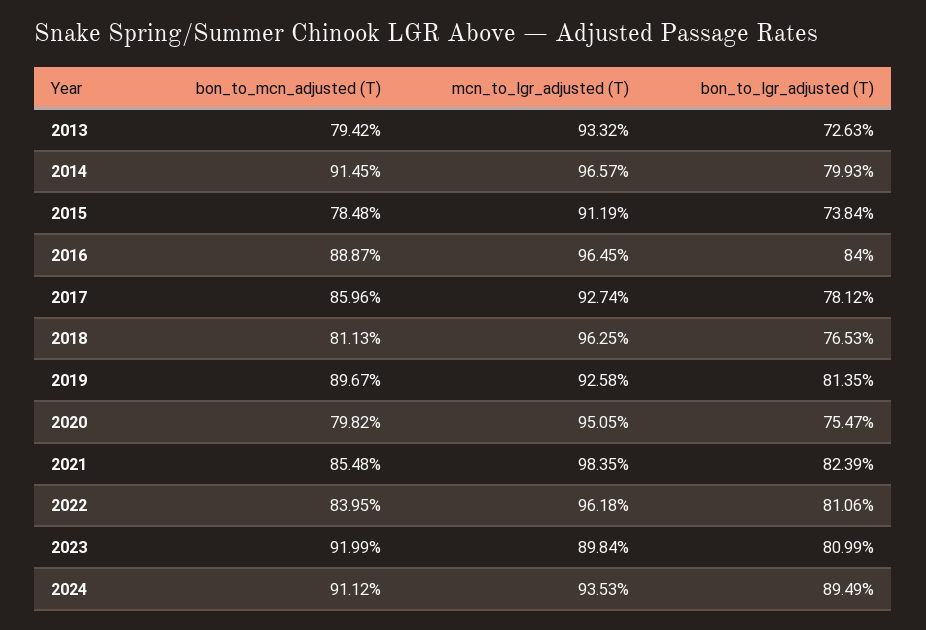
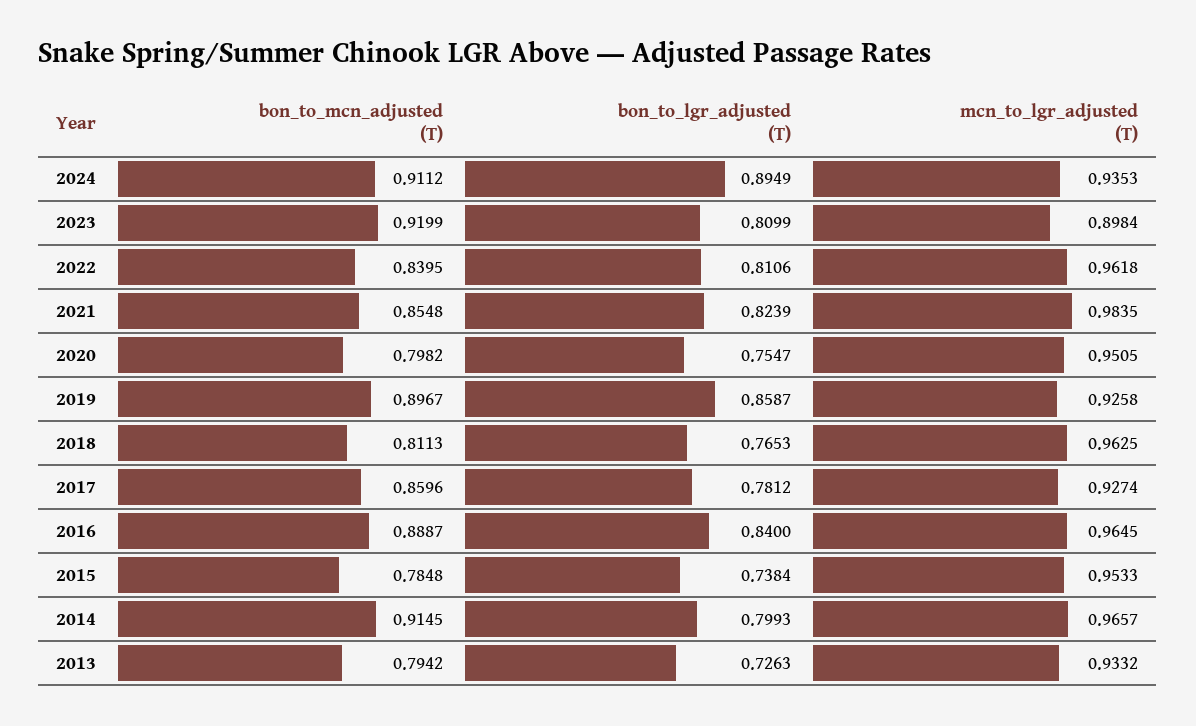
mcn_to_lgr_adjusted (T), 2015: 0.9119 -> 0.9533
bon_to_lgr_adjusted (T), 2019: 0.8135 -> 0.8587

